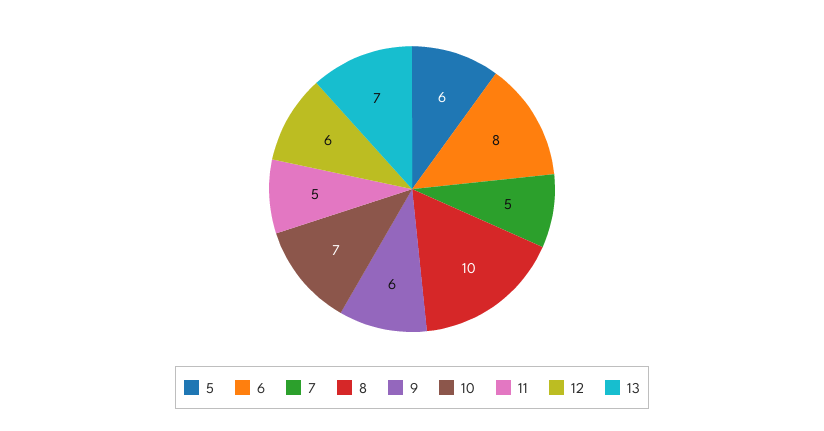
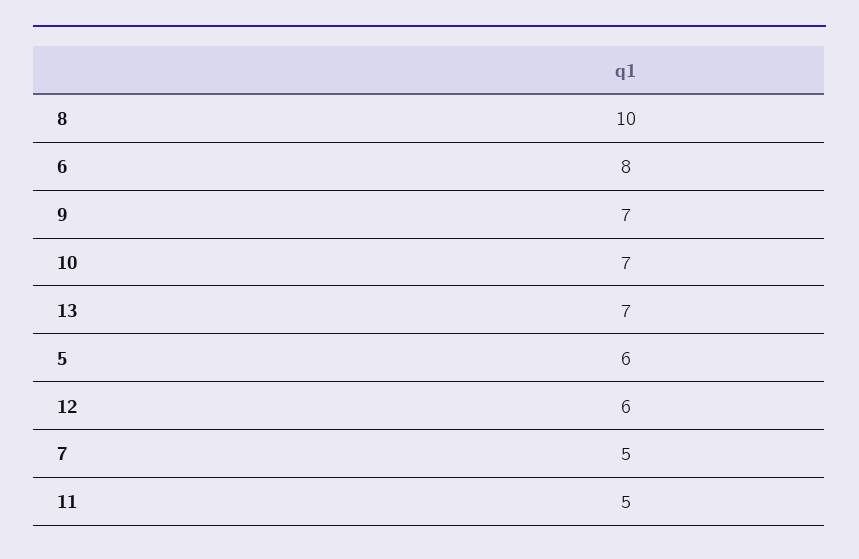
9: 6 -> 7

